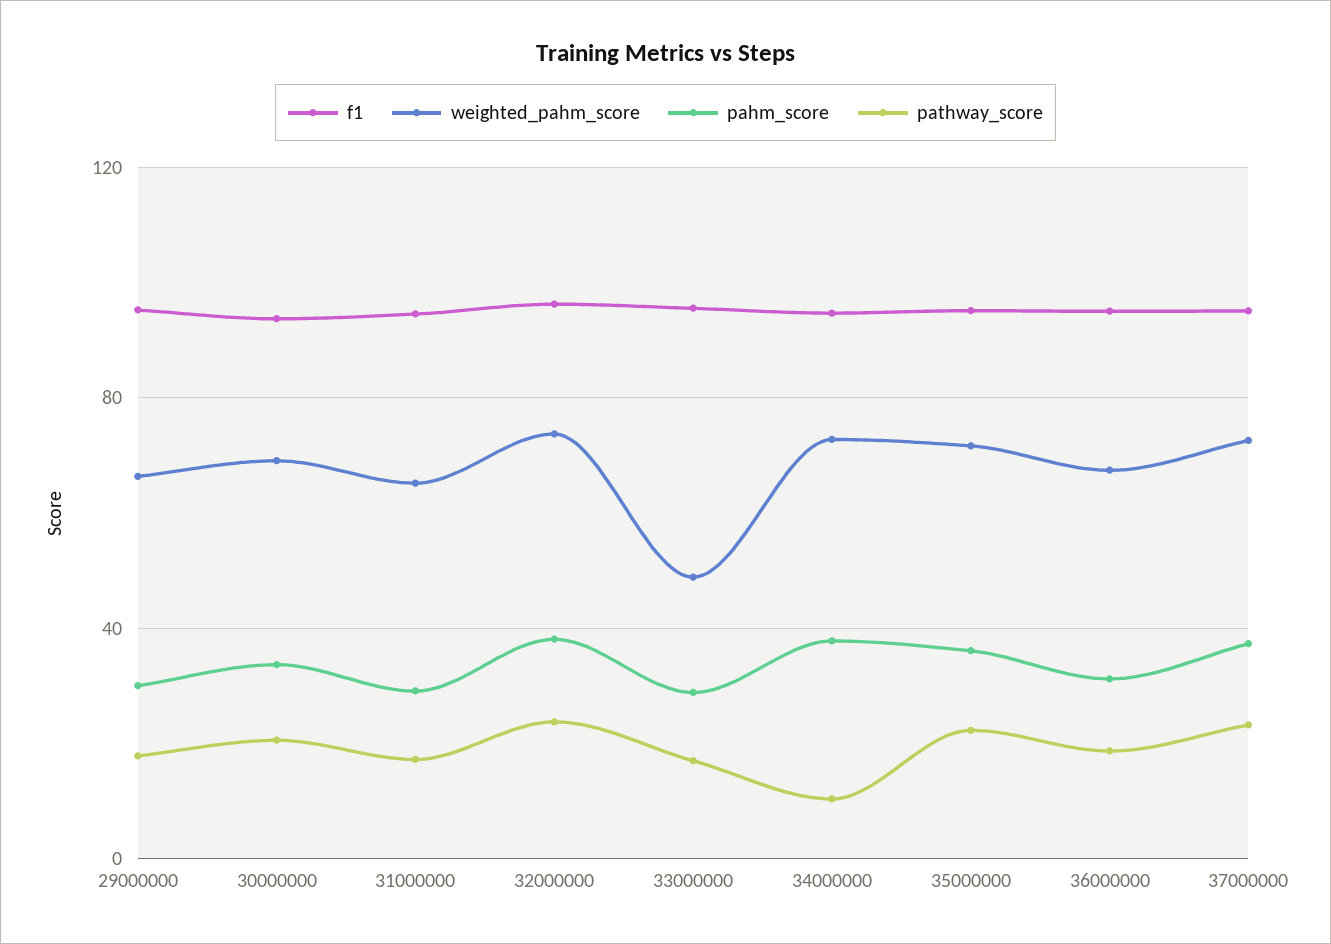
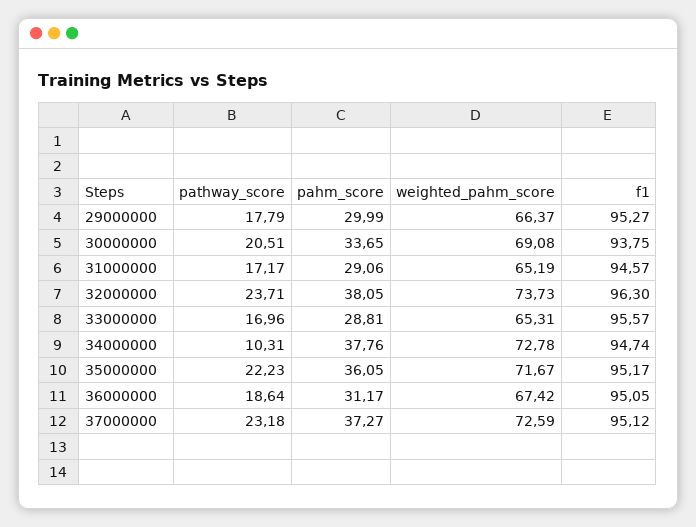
weighted_pahm_score, 33000000: 50 -> 65.31

